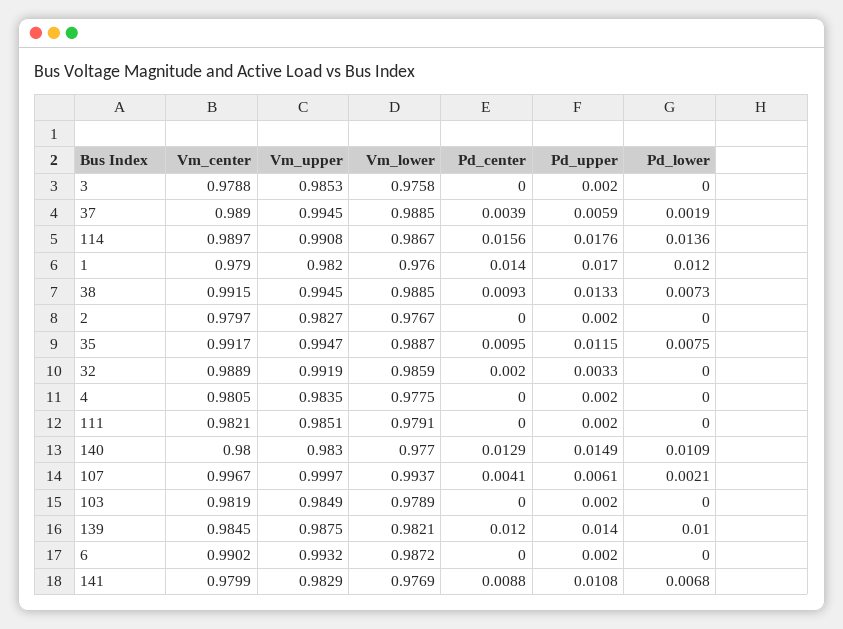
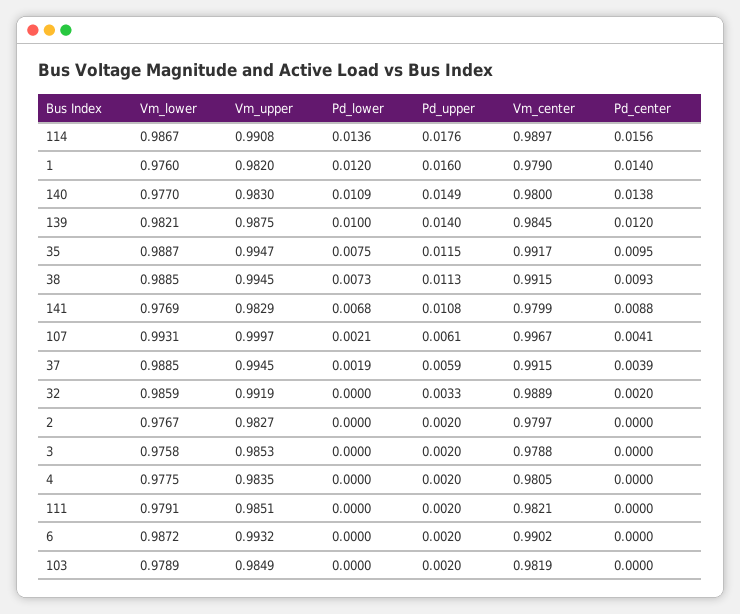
Vm_center, 37: 0.989 -> 0.9915
Pd_upper, 1: 0.017 -> 0.016
Pd_upper, 38: 0.0133 -> 0.0113
Pd_center, 140: 0.0129 -> 0.0138
Vm_lower, 107: 0.9937 -> 0.9931

